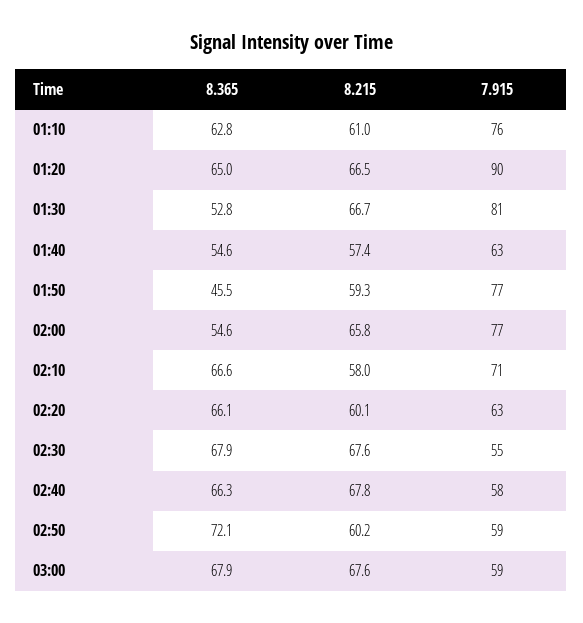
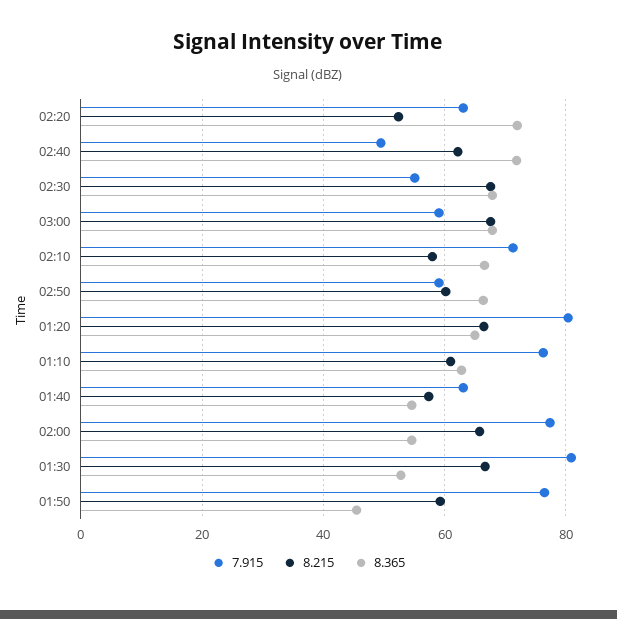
7.915, 01:20: 90 -> 80
8.365, 02:20: 66.1 -> 72
8.215, 02:20: 60.1 -> 52
8.365, 02:40: 66.3 -> 72
8.215, 02:40: 67.8 -> 62
7.915, 02:40: 58 -> 50
8.365, 02:50: 72.1 -> 66

